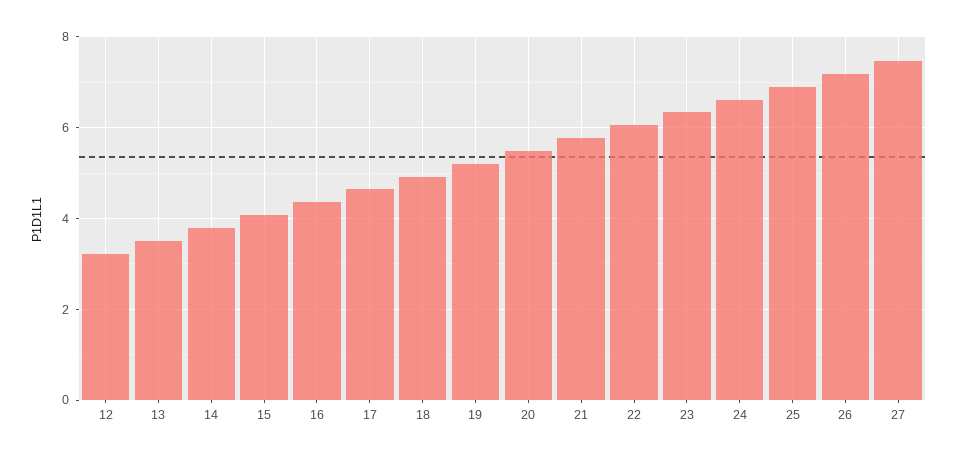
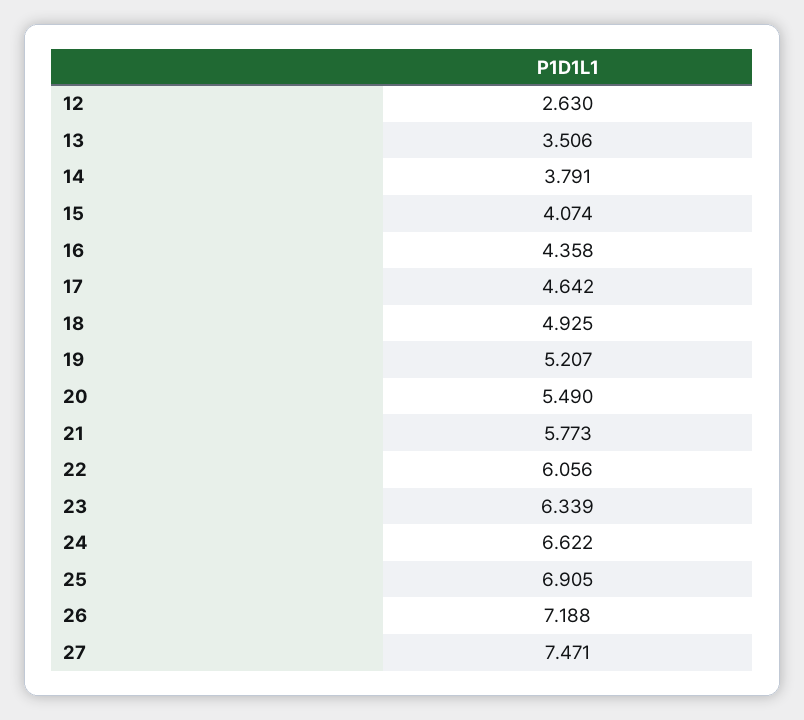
12: 3.2 -> 2.63

